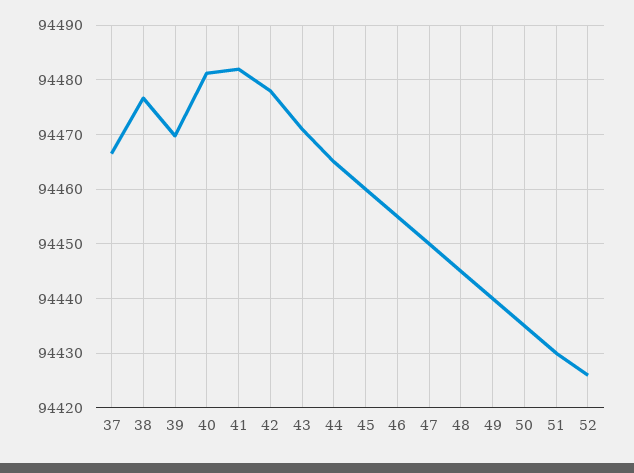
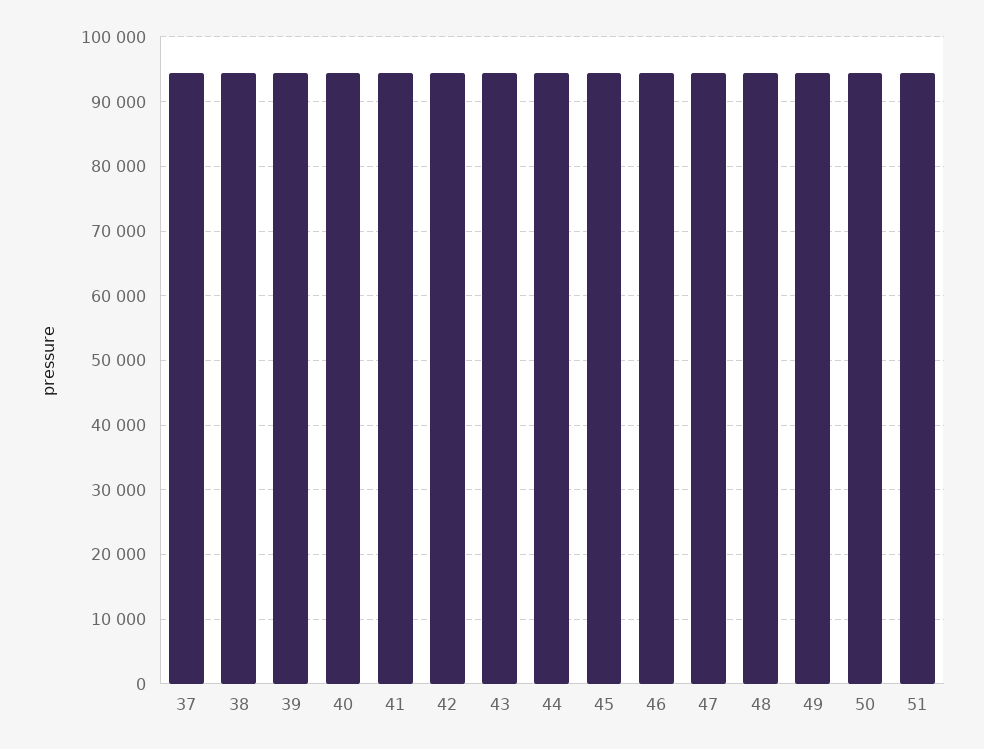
52: 94426 -> none

